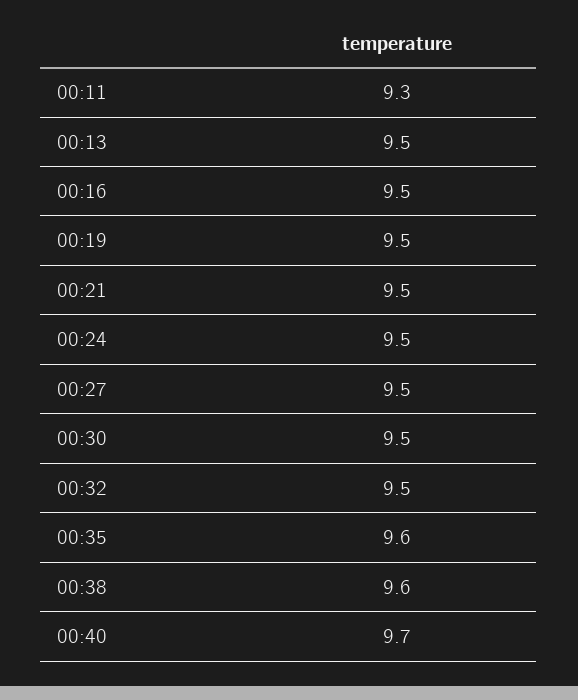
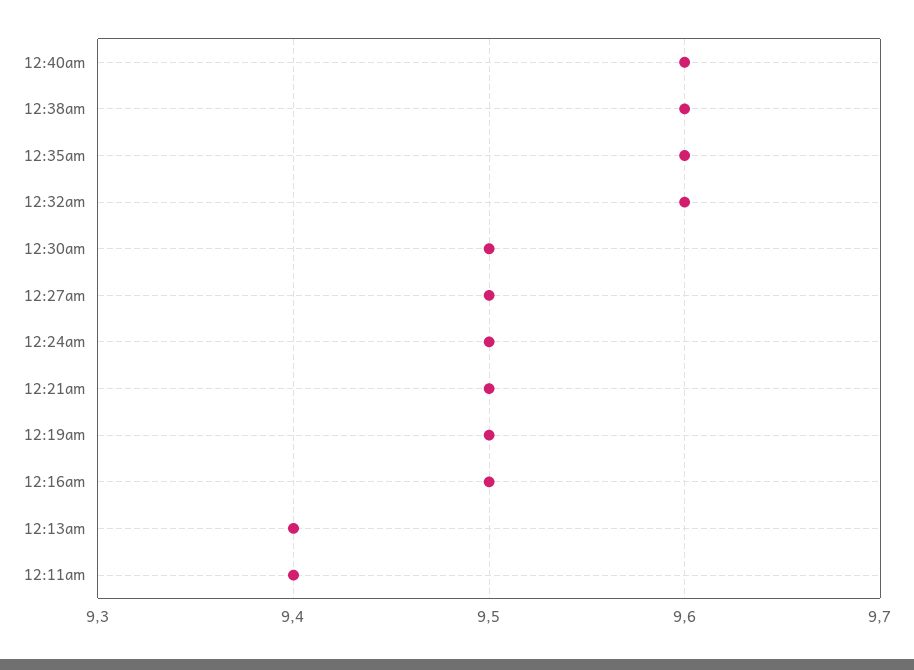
00:11: 9.3 -> 9.4
00:13: 9.5 -> 9.4
00:32: 9.5 -> 9.6
00:40: 9.7 -> 9.6

